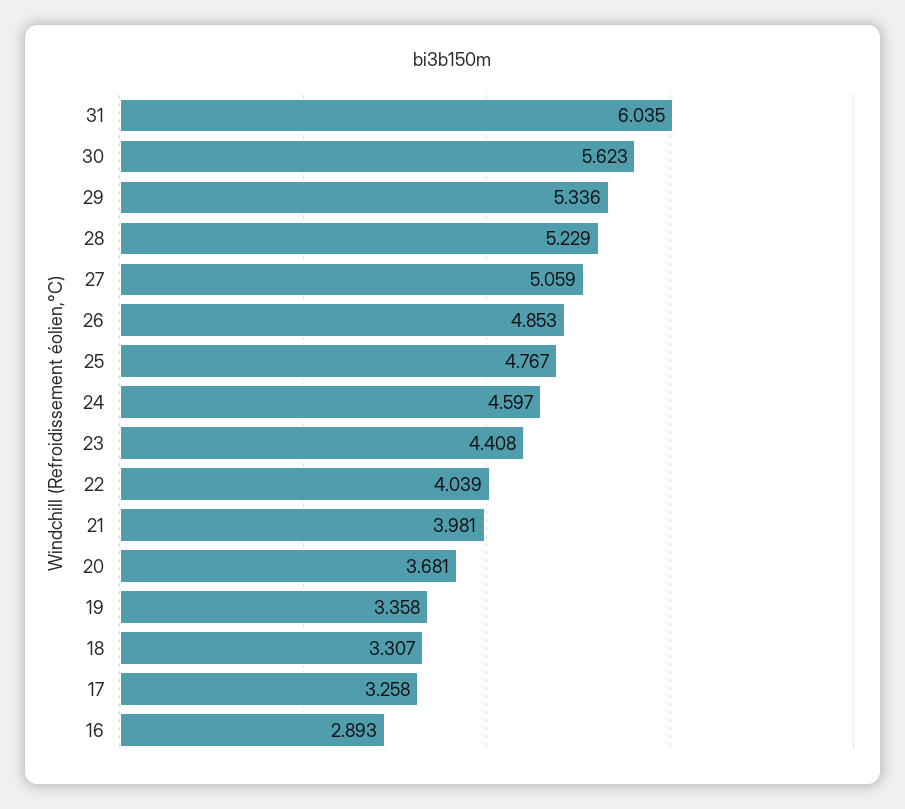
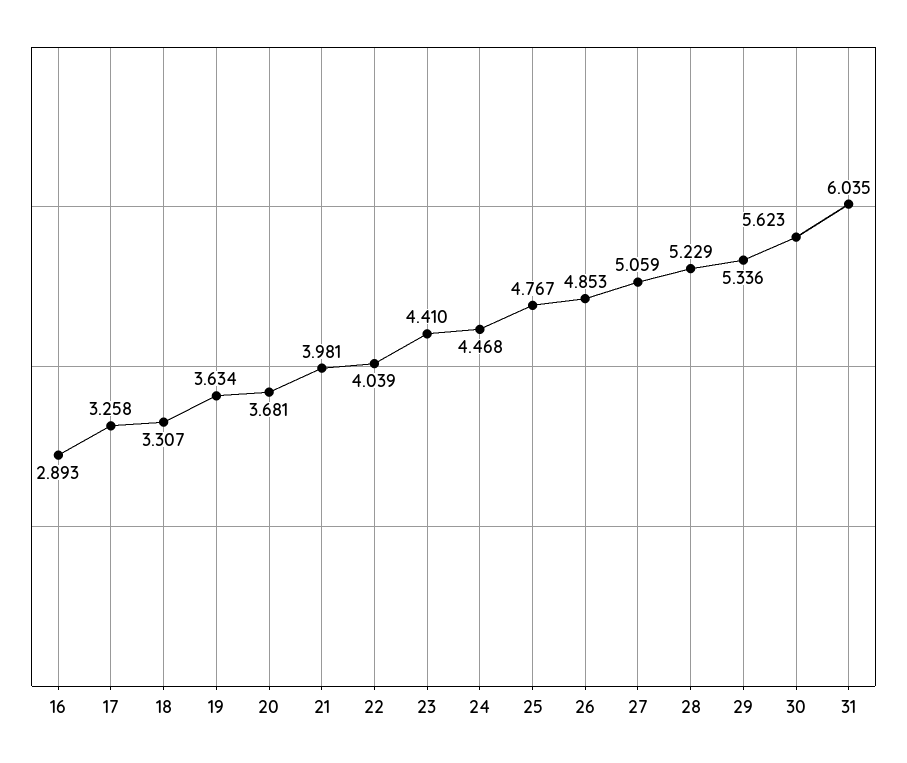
24: 4.597 -> 4.468
23: 4.408 -> 4.41
19: 3.358 -> 3.634

